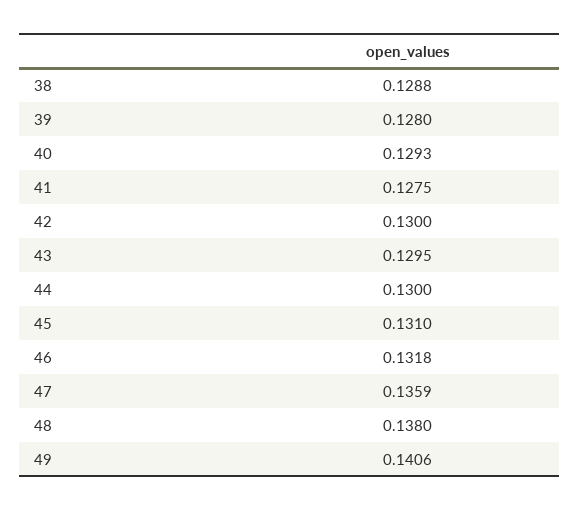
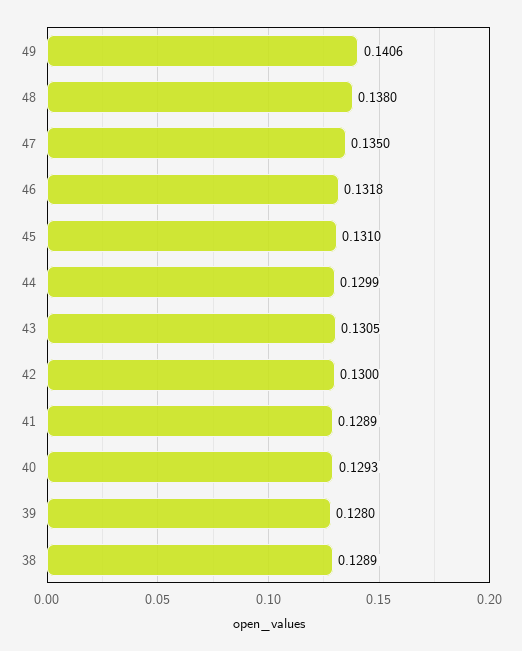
38: 0.1288 -> 0.1289
41: 0.1275 -> 0.1289
43: 0.1295 -> 0.1305
44: 0.13 -> 0.1299
47: 0.1359 -> 0.135

